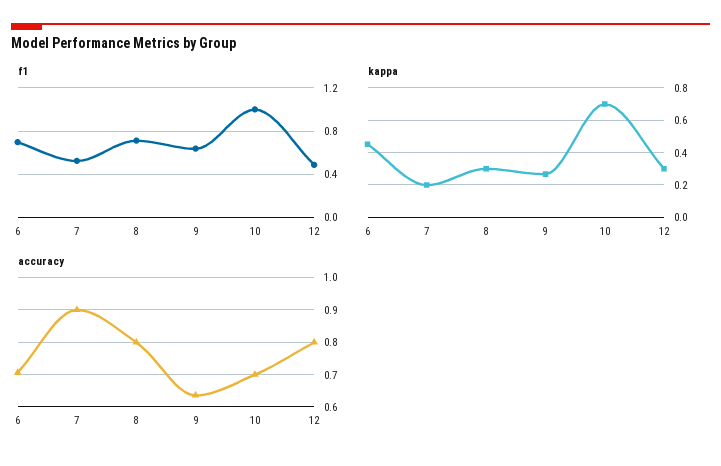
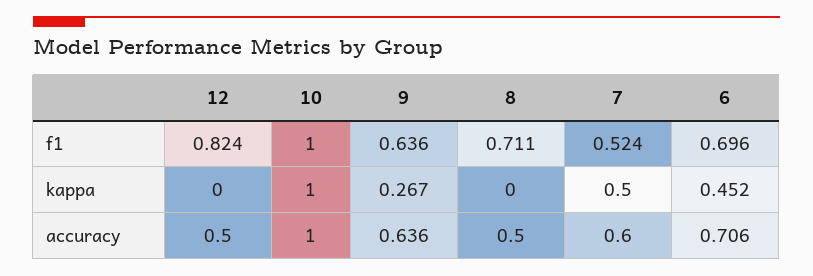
f1, 12: 0.5 -> 0.824
kappa, 7: 0.2 -> 0.5
kappa, 8: 0.3 -> 0
kappa, 10: 0.7 -> 1
kappa, 12: 0.3 -> 0
accuracy, 7: 0.9 -> 0.6
accuracy, 8: 0.8 -> 0.5
accuracy, 10: 0.7 -> 1
accuracy, 12: 0.8 -> 0.5

